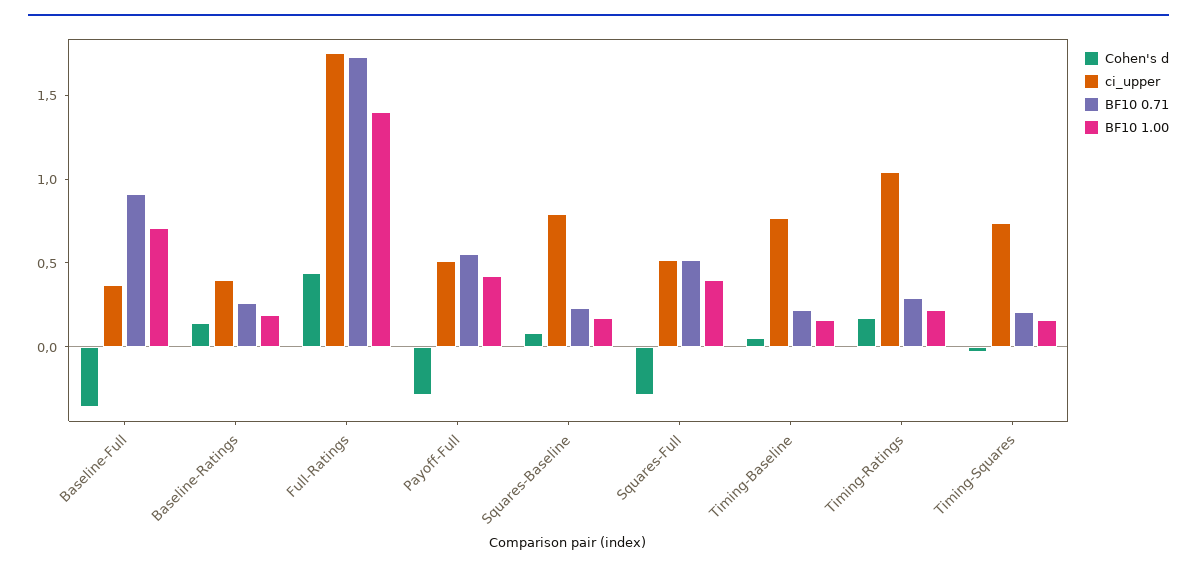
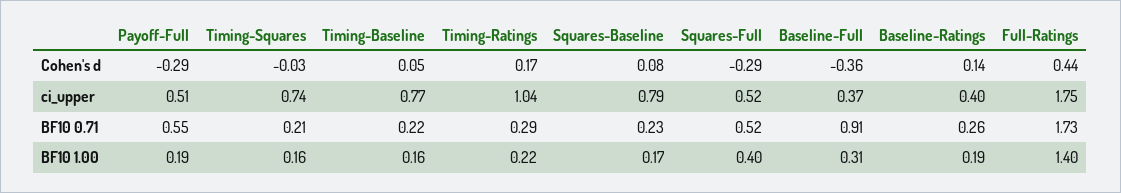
BF10 1.00, Baseline-Full: 0.7 -> 0.31
BF10 1.00, Payoff-Full: 0.4 -> 0.19

